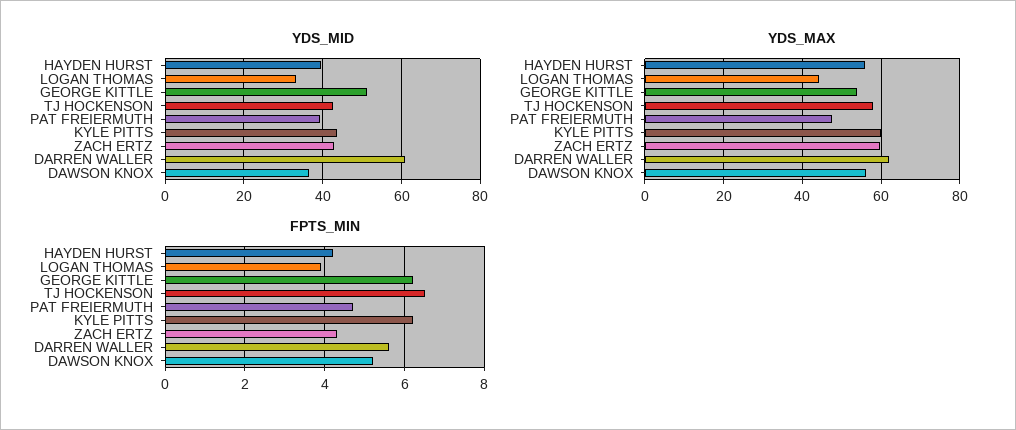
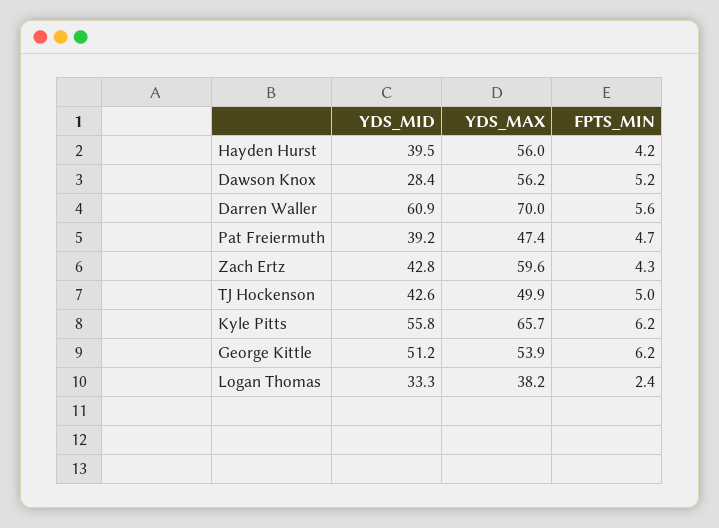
YDS_MID, KYLE PITTS: 44 -> 55.8
YDS_MID, DAWSON KNOX: 36 -> 28.4
YDS_MAX, LOGAN THOMAS: 44 -> 38.2
YDS_MAX, TJ HOCKENSON: 58 -> 49.9
YDS_MAX, KYLE PITTS: 60 -> 65.7
YDS_MAX, DARREN WALLER: 62 -> 70
FPTS_MIN, LOGAN THOMAS: 4 -> 2.4
FPTS_MIN, TJ HOCKENSON: 6.5 -> 5

